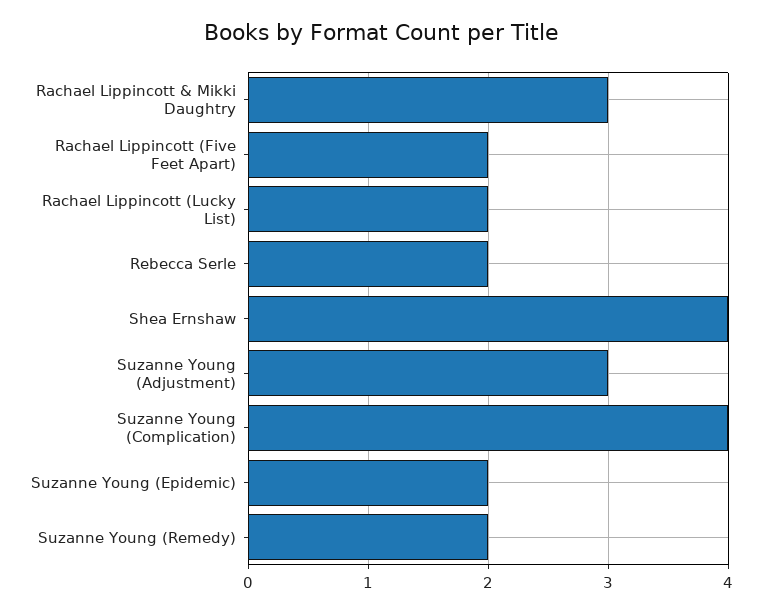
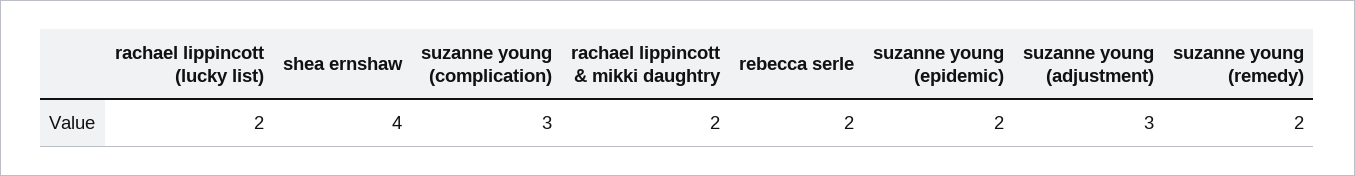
Rachael Lippincott & Mikki Daughtry: 3 -> 2
Rachael Lippincott (Five Feet Apart): 2 -> none
Suzanne Young (Complication): 4 -> 3

